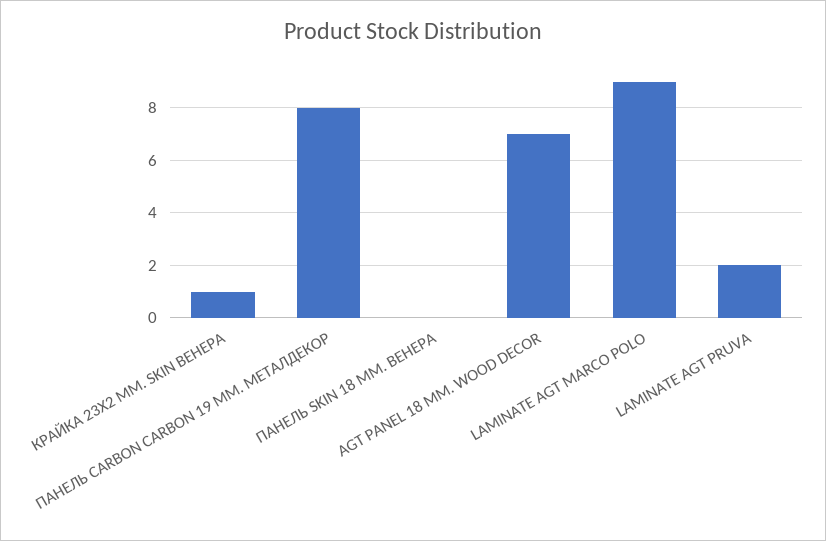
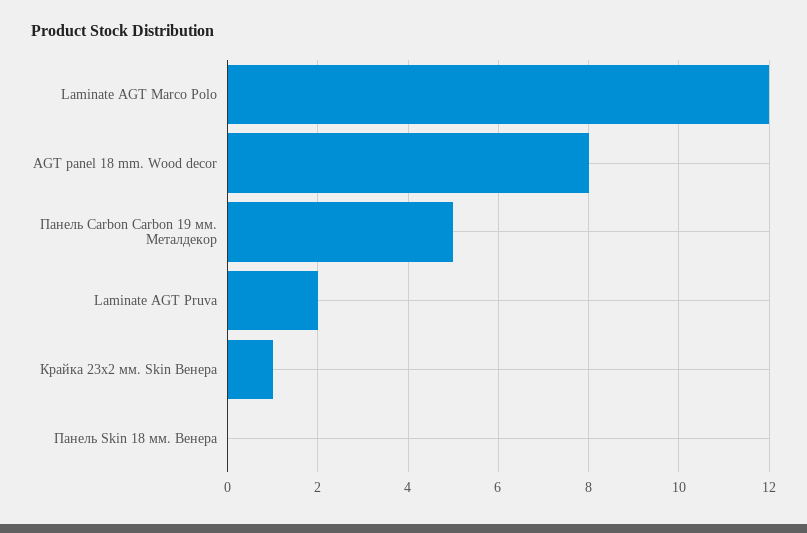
ПАНЕЛЬ CARBON CARBON 19 ММ. МЕТАЛДЕКОР: 8 -> 5
AGT PANEL 18 MM. WOOD DECOR: 7 -> 8
LAMINATE AGT MARCO POLO: 9 -> 12

